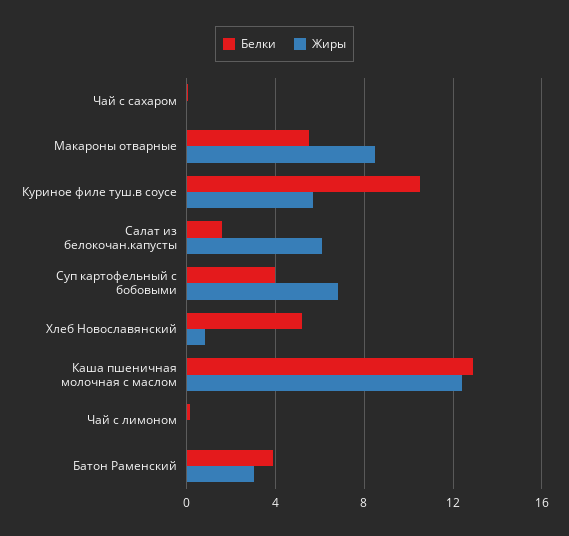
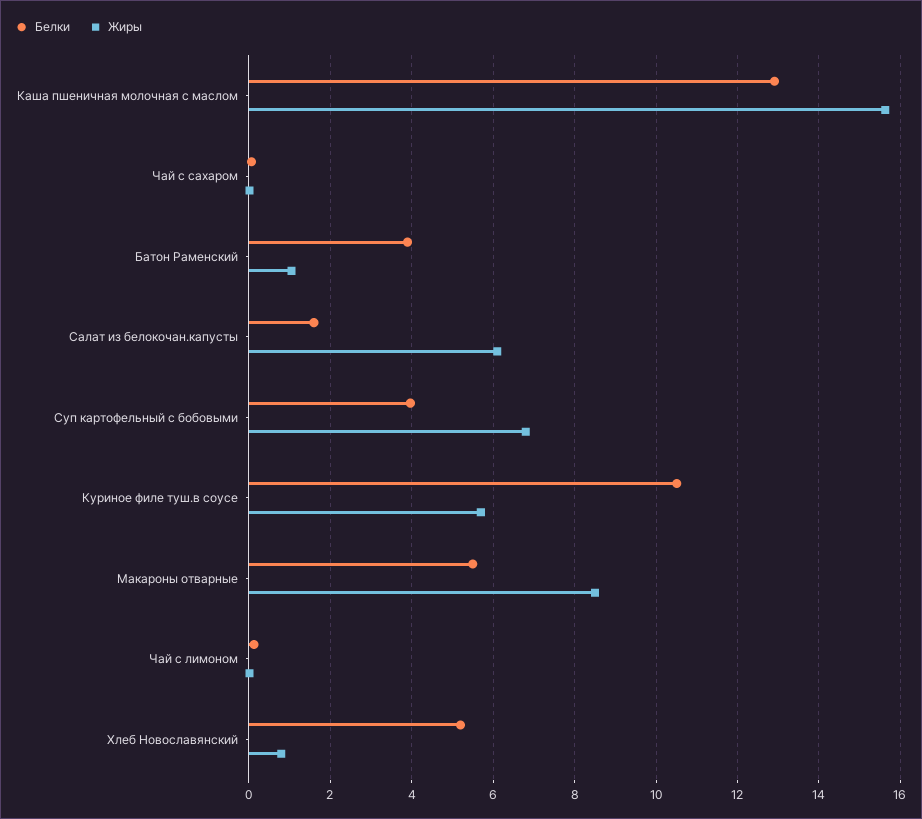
Жиры, Каша пшеничная молочная с маслом: 12.5 -> 15.6
Жиры, Батон Раменский: 3 -> 1

